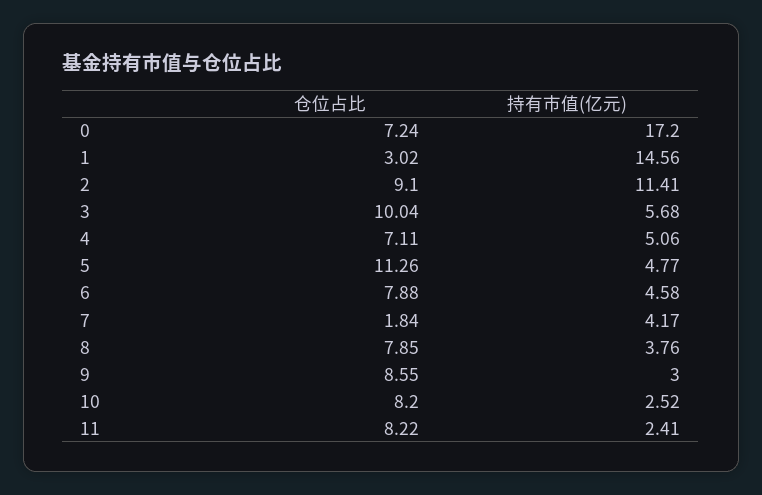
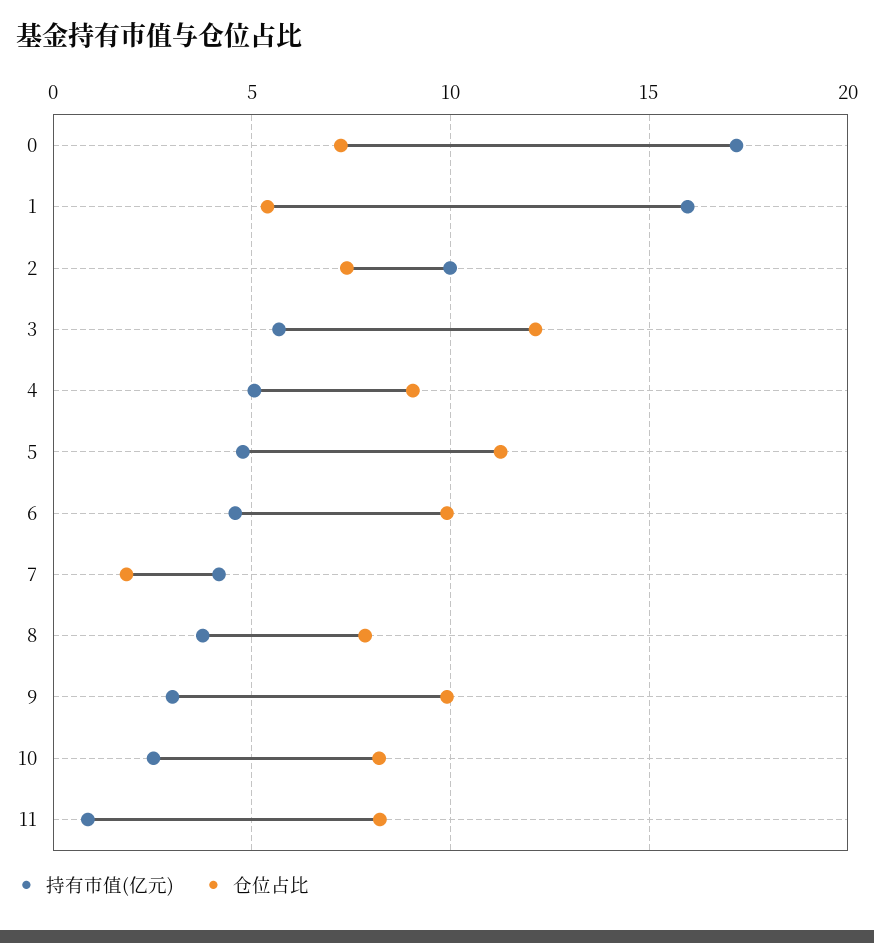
仓位占比, 1: 3.02 -> 5.5
持有市值(亿元), 1: 14.56 -> 16
仓位占比, 2: 9.1 -> 7.5
持有市值(亿元), 2: 11.41 -> 10
仓位占比, 3: 10.04 -> 12
仓位占比, 4: 7.11 -> 9
仓位占比, 6: 7.88 -> 10
仓位占比, 9: 8.55 -> 10
持有市值(亿元), 11: 2.41 -> 1

